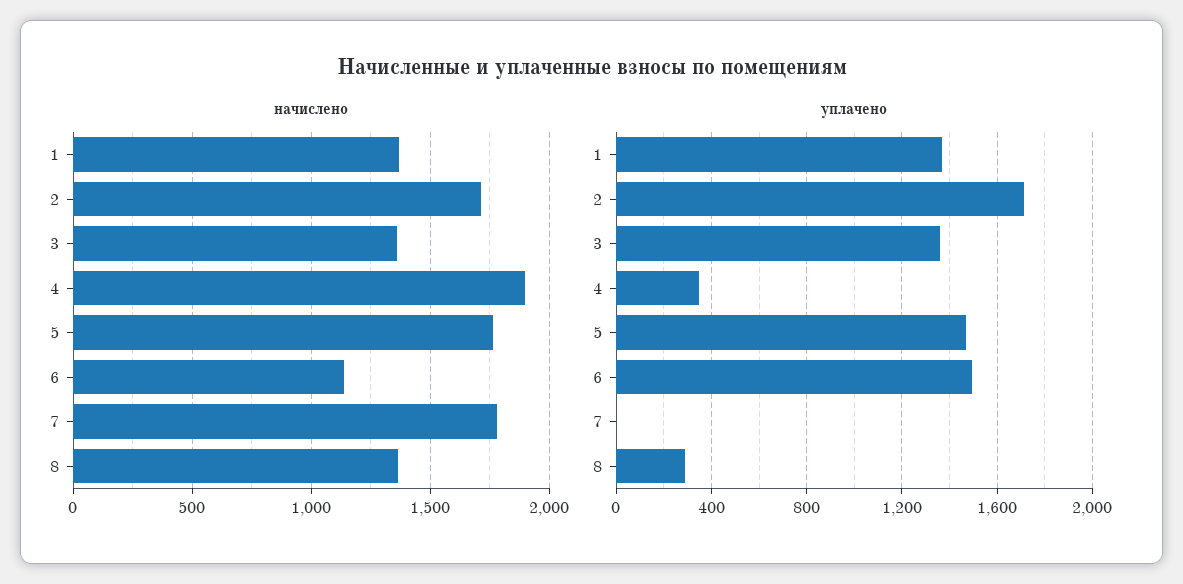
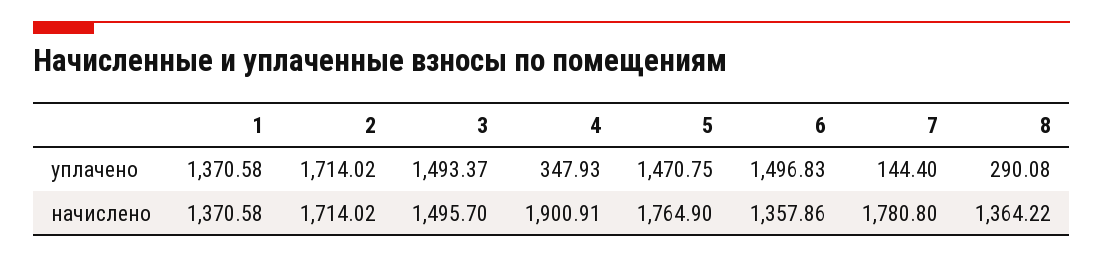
начислено, 3: 1350 -> 1495.7
начислено, 6: 1150 -> 1357.86
уплачено, 3: 1350 -> 1493.37
уплачено, 7: 0 -> 144.4

